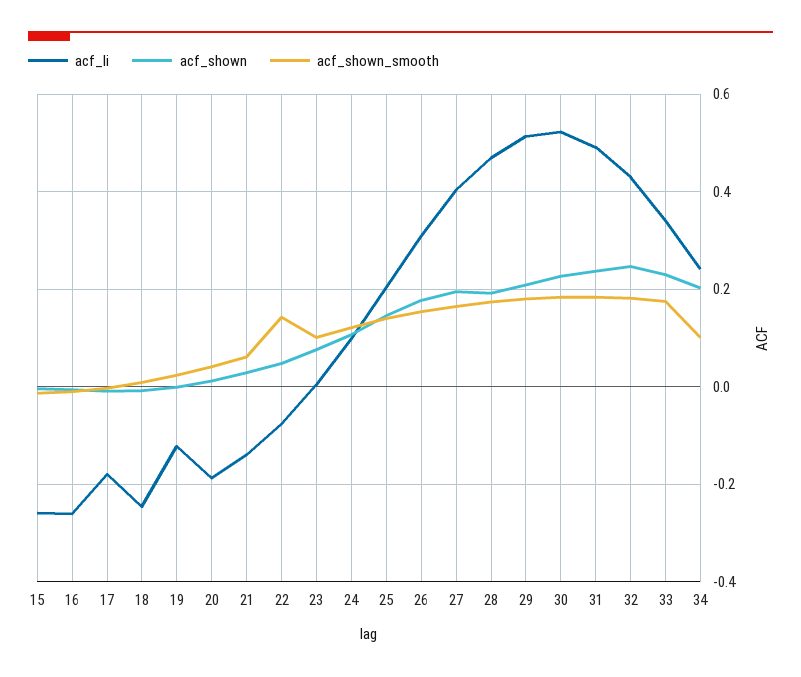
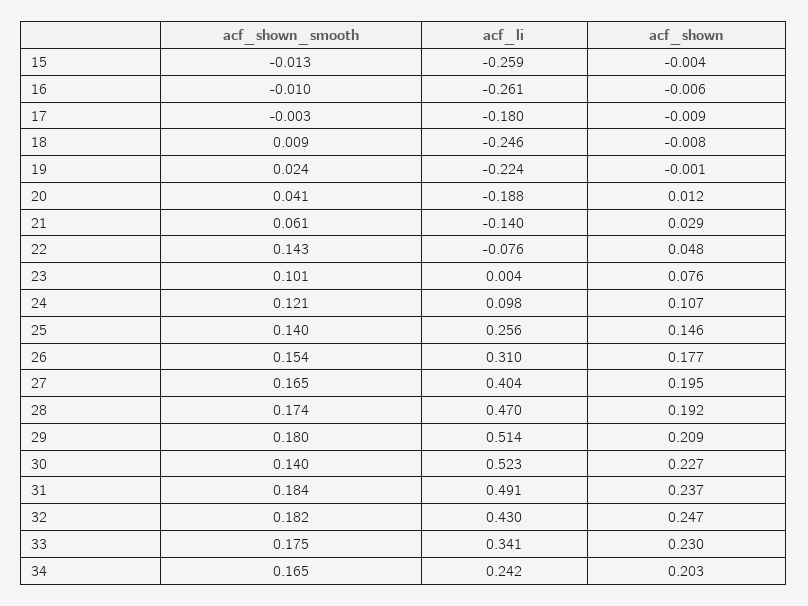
acf_li, 19: -0.12 -> -0.224
acf_li, 25: 0.2 -> 0.256
acf_shown_smooth, 30: 0.18 -> 0.14
acf_shown_smooth, 34: 0.1 -> 0.165

